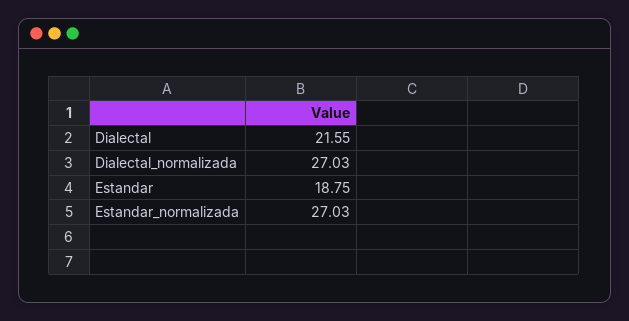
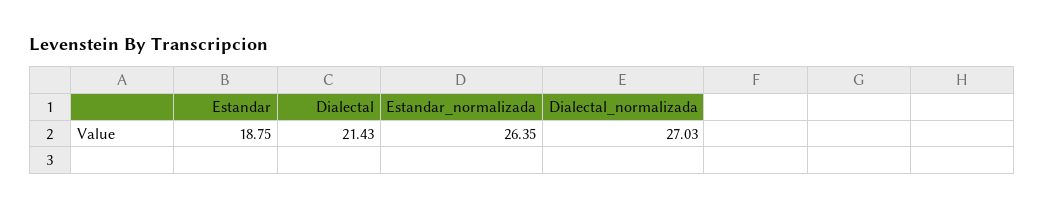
Dialectal: 21.55 -> 21.43
Estandar_normalizada: 27.03 -> 26.35

